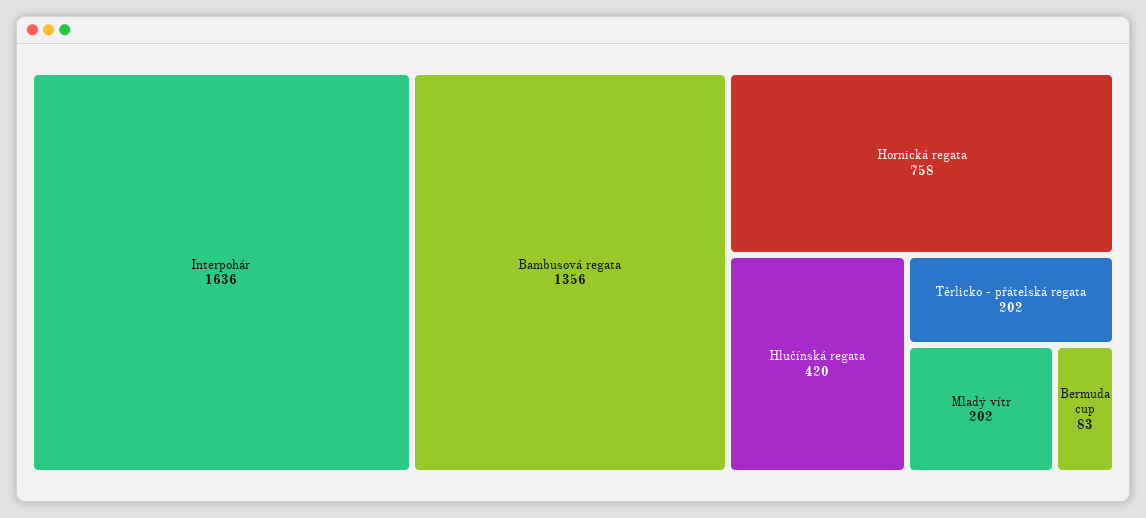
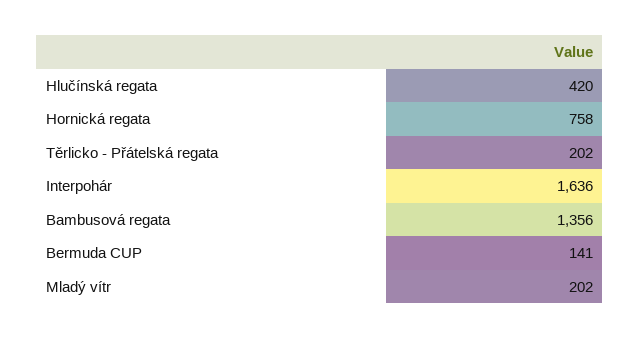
Bermuda cup: 83 -> 141

